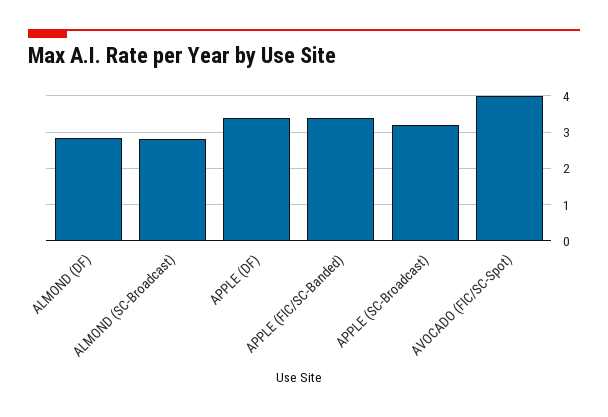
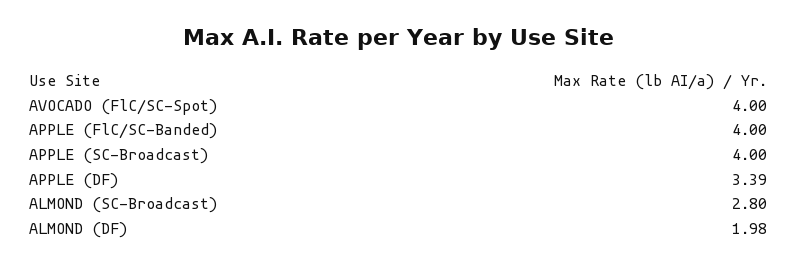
ALMOND (DF): 2.8 -> 1.98
APPLE (FlC/SC-Banded): 3.4 -> 4
APPLE (SC-Broadcast): 3.2 -> 4

